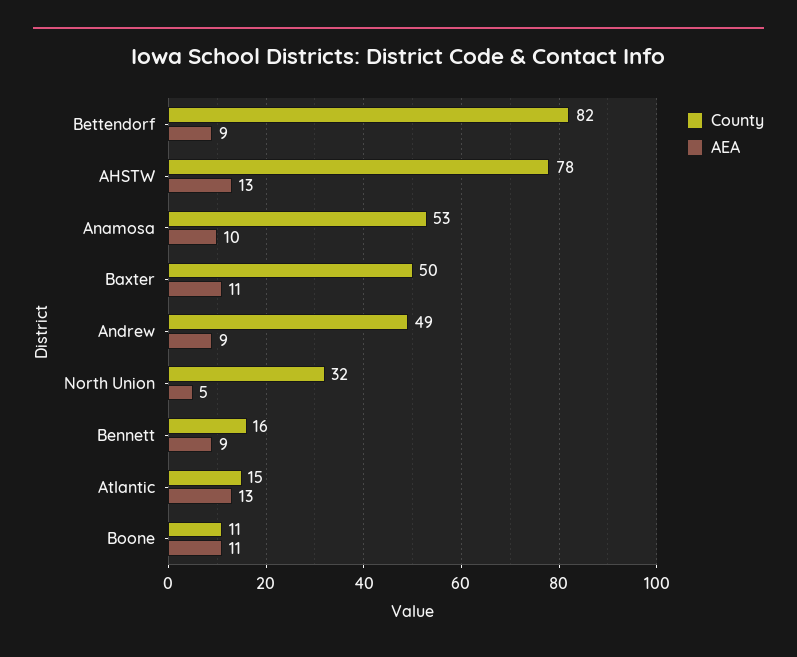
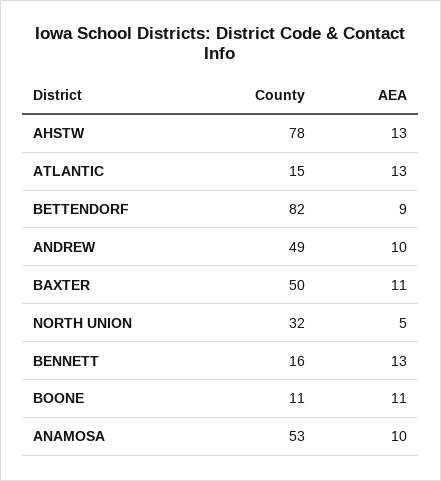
AEA, Andrew: 9 -> 10
AEA, Bennett: 9 -> 13

